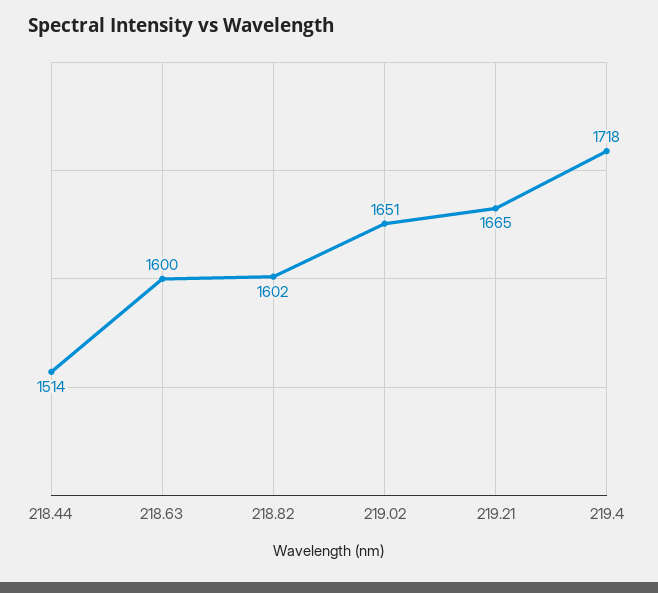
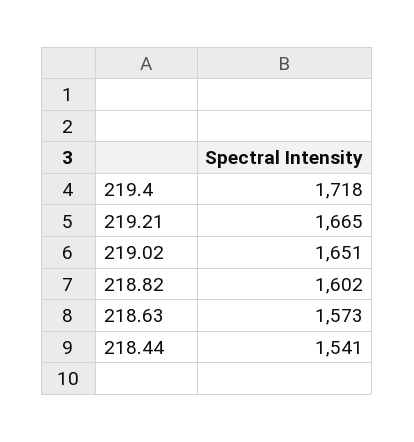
218.44: 1514 -> 1541
218.63: 1600 -> 1573

